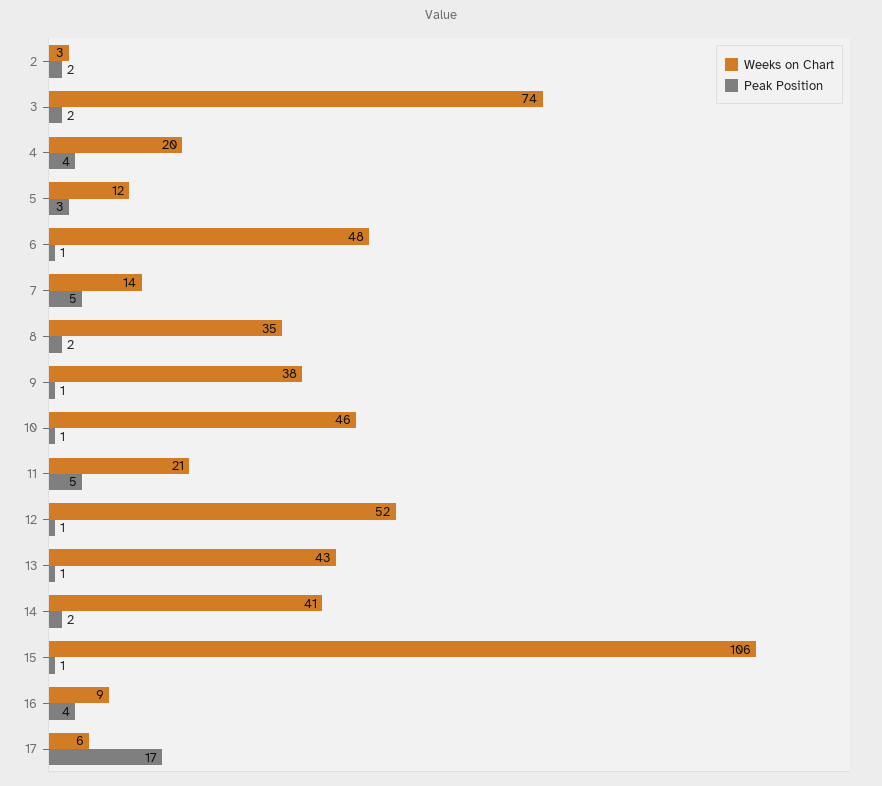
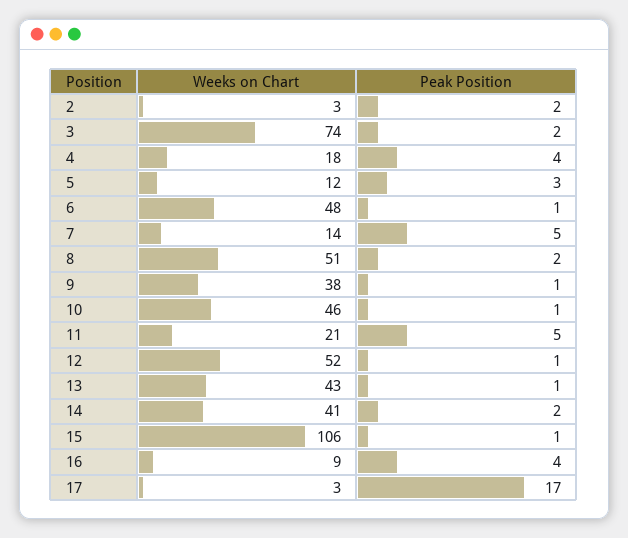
Weeks on Chart, 4: 20 -> 18
Weeks on Chart, 8: 35 -> 51
Weeks on Chart, 17: 6 -> 3

